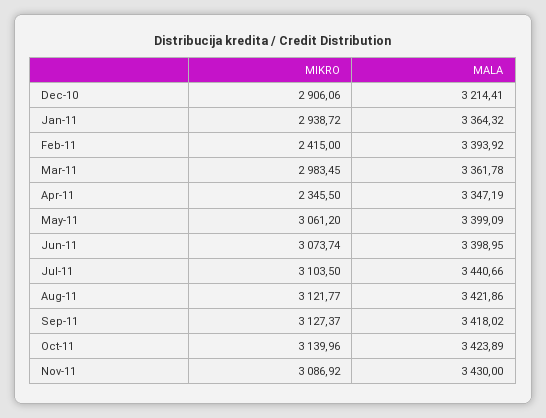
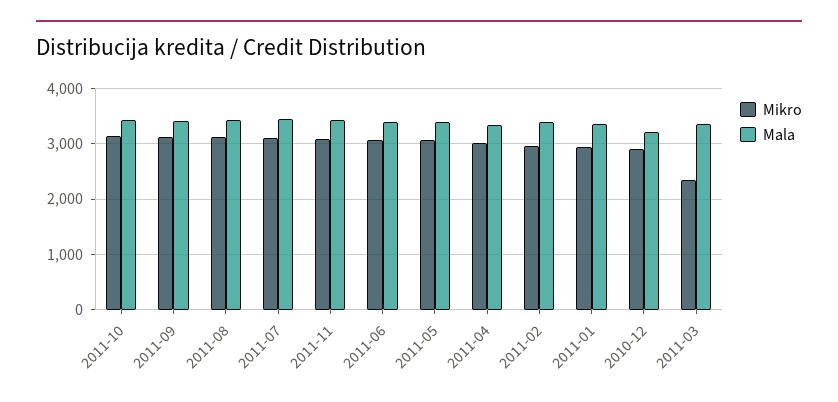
MIKRO, Feb-11: 2415 -> 3000
MIKRO, Mar-11: 2983.45 -> 2400
MIKRO, Apr-11: 2345.5 -> 3000

